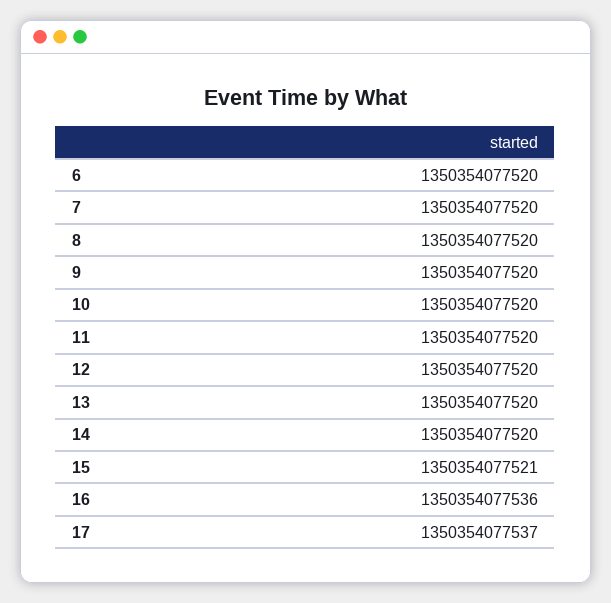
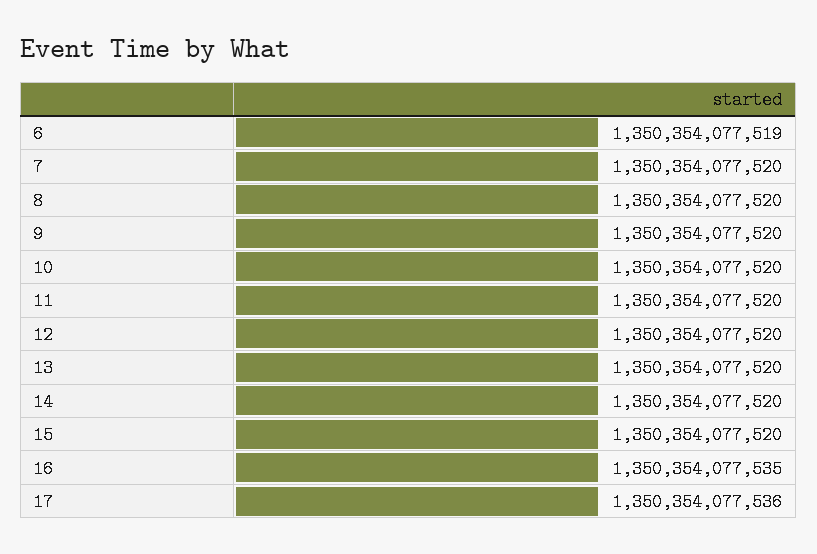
6: 1350354077520 -> 1350354077519
15: 1350354077521 -> 1350354077520
16: 1350354077536 -> 1350354077535
17: 1350354077537 -> 1350354077536

